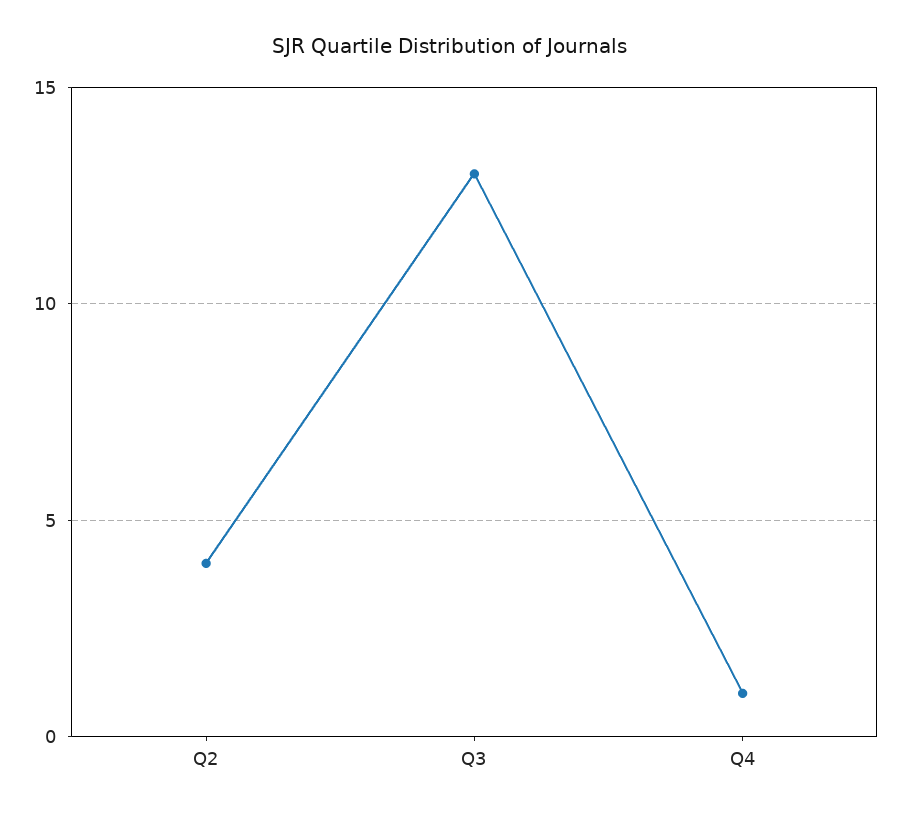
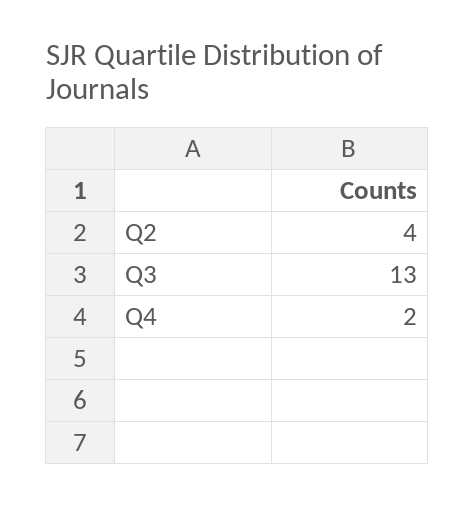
Q4: 1 -> 2

